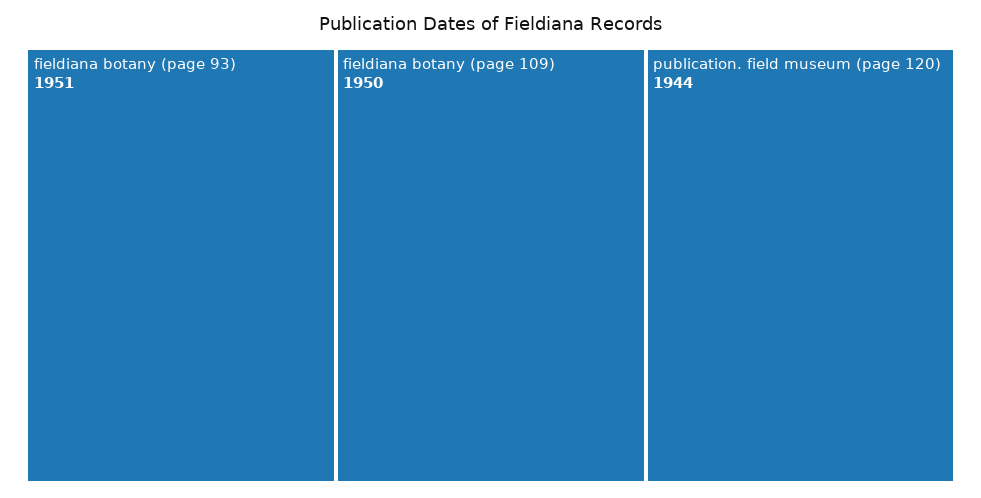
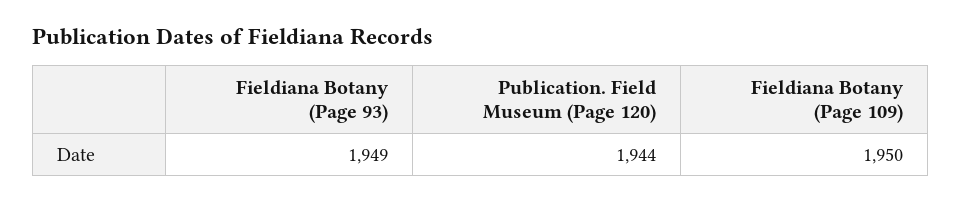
fieldiana botany (page 93): 1951 -> 1949

